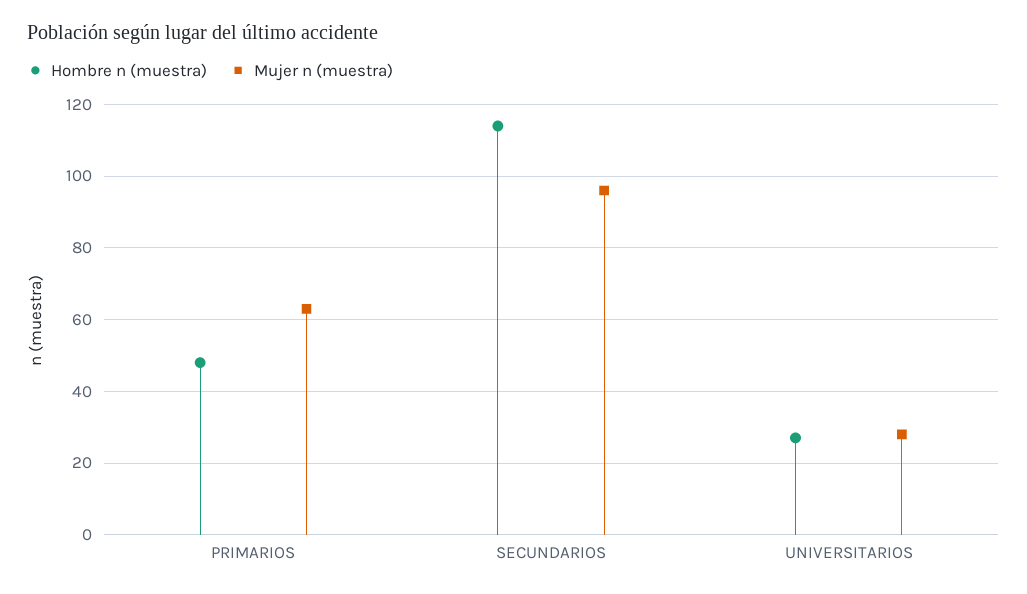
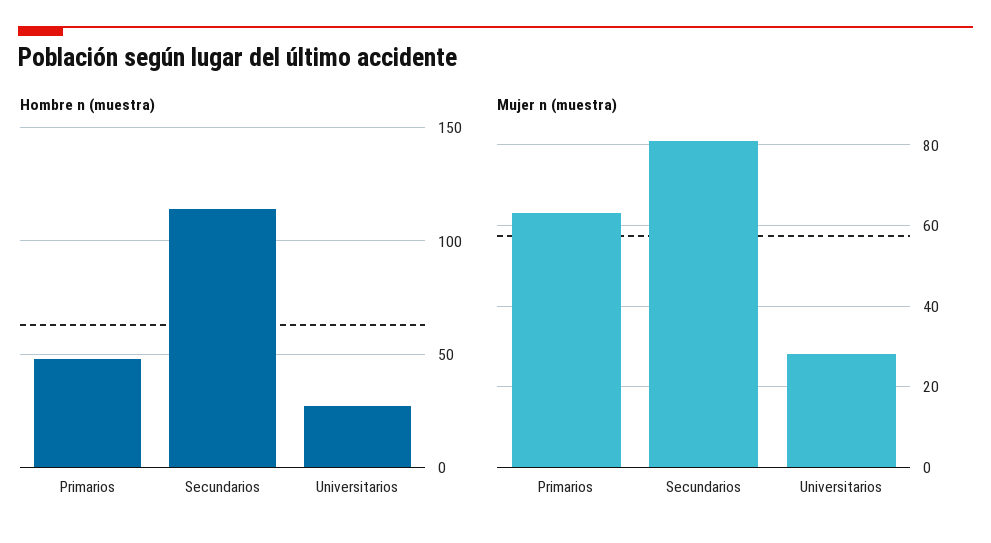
Mujer n (muestra), SECUNDARIOS: 95 -> 80

